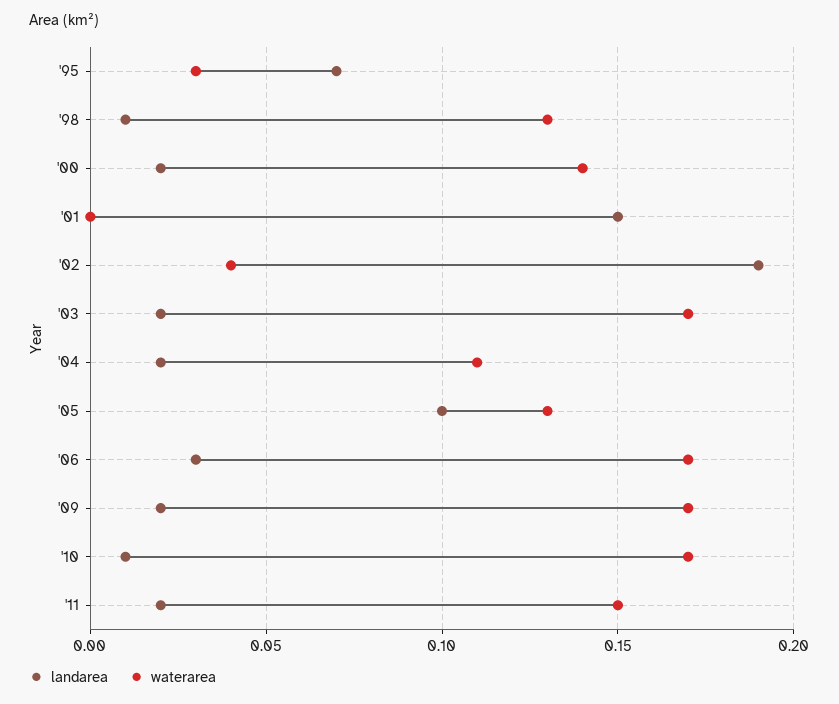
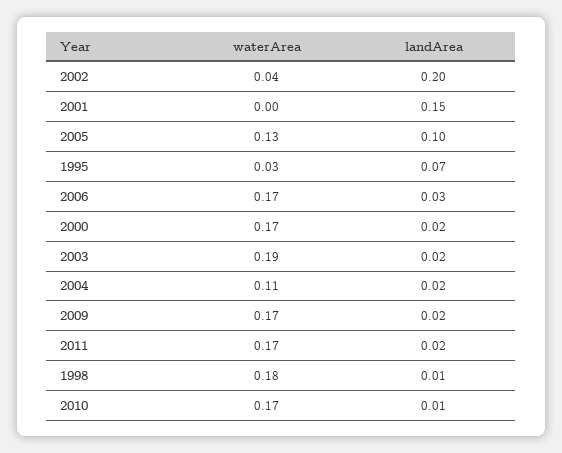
waterarea, '98: 0.13 -> 0.18
waterarea, '00: 0.14 -> 0.17
landarea, '02: 0.19 -> 0.2
waterarea, '03: 0.17 -> 0.19
waterarea, '11: 0.15 -> 0.17

